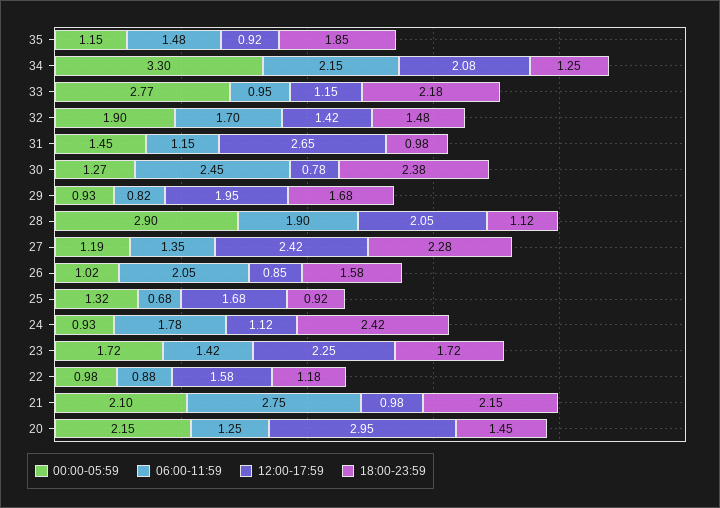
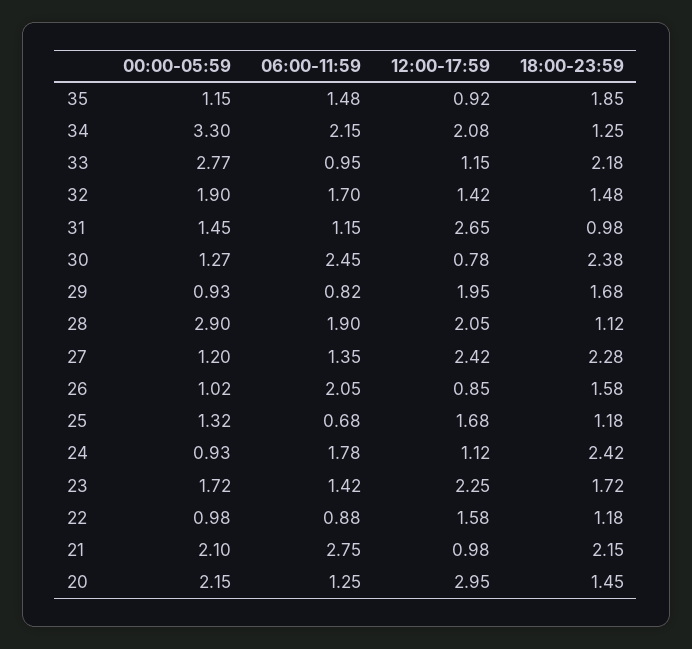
00:00-05:59, 27: 1.19 -> 1.2
18:00-23:59, 25: 0.92 -> 1.18

